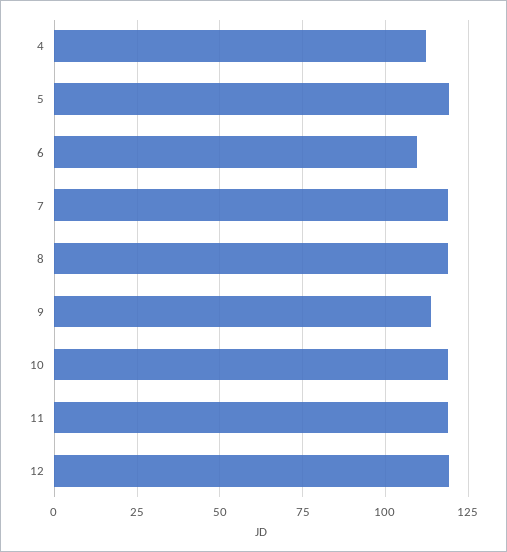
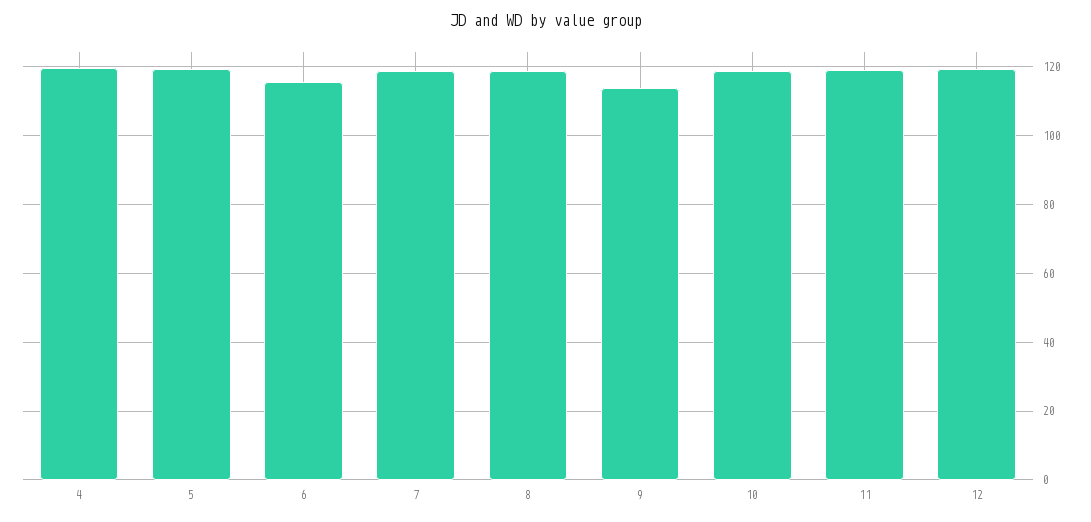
4: 112.5 -> 120
6: 110 -> 116

